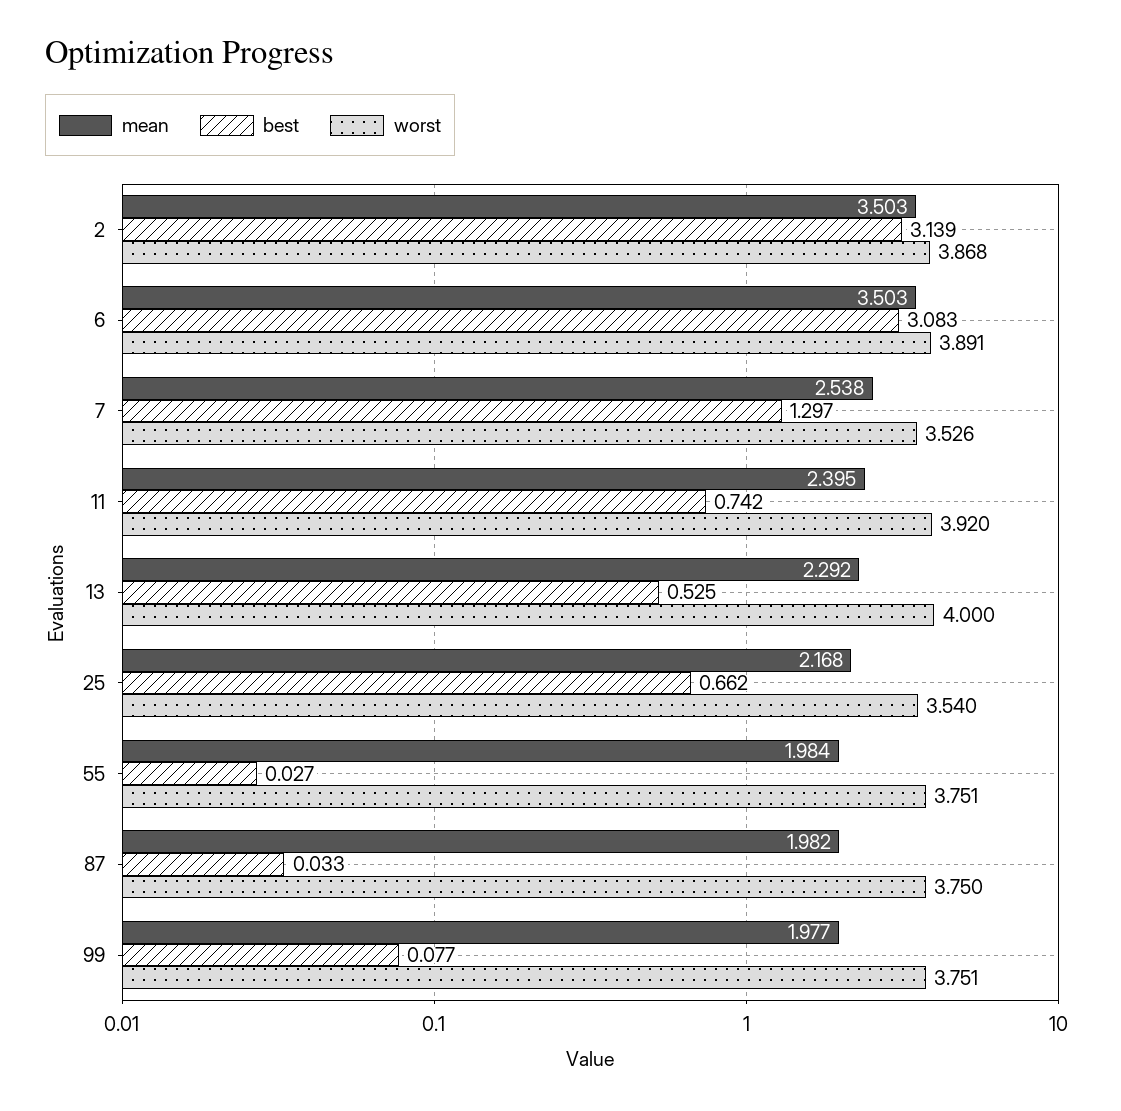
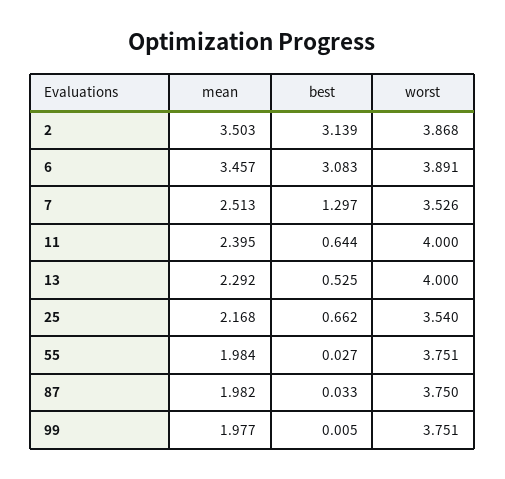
mean, 6: 3.503 -> 3.457
mean, 7: 2.538 -> 2.513
best, 11: 0.742 -> 0.644
worst, 11: 3.92 -> 4
best, 99: 0.077 -> 0.005

